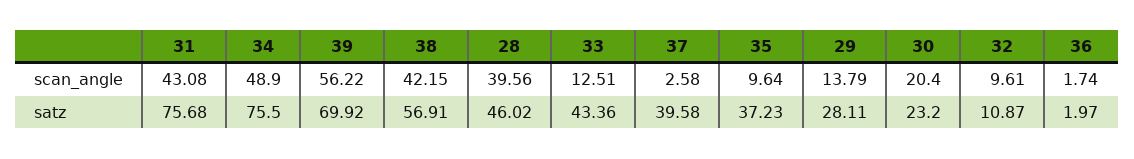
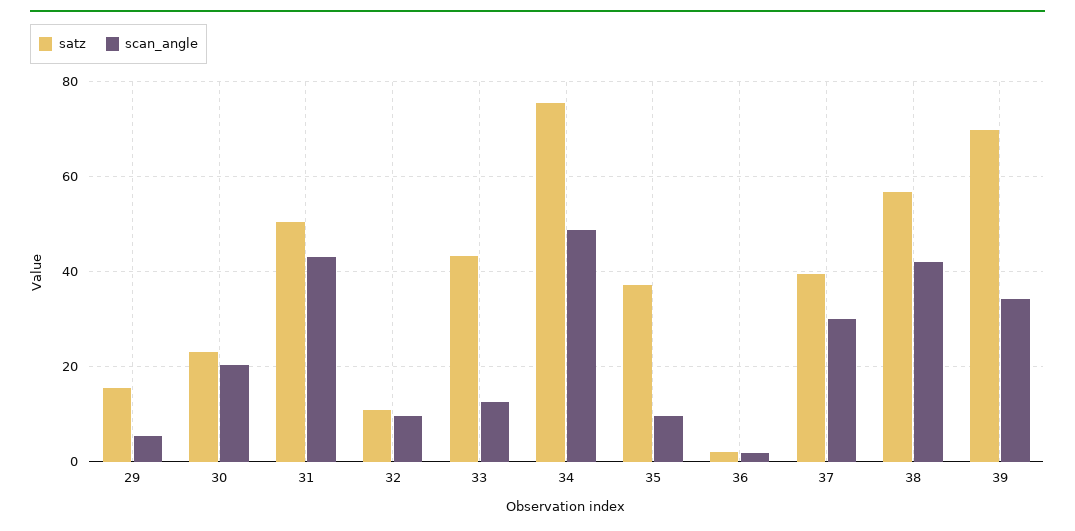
scan_angle, 39: 56.22 -> 34
scan_angle, 28: 39.56 -> none
scan_angle, 37: 2.58 -> 30
scan_angle, 29: 13.79 -> 6
satz, 31: 75.68 -> 50
satz, 28: 46.02 -> none
satz, 29: 28.11 -> 16

